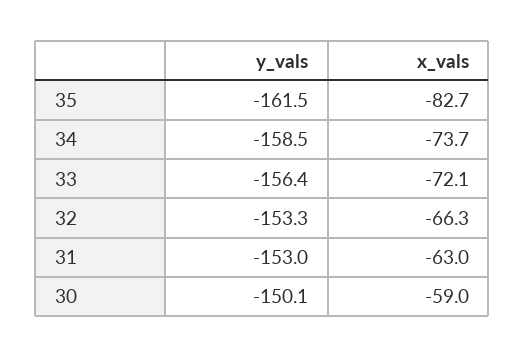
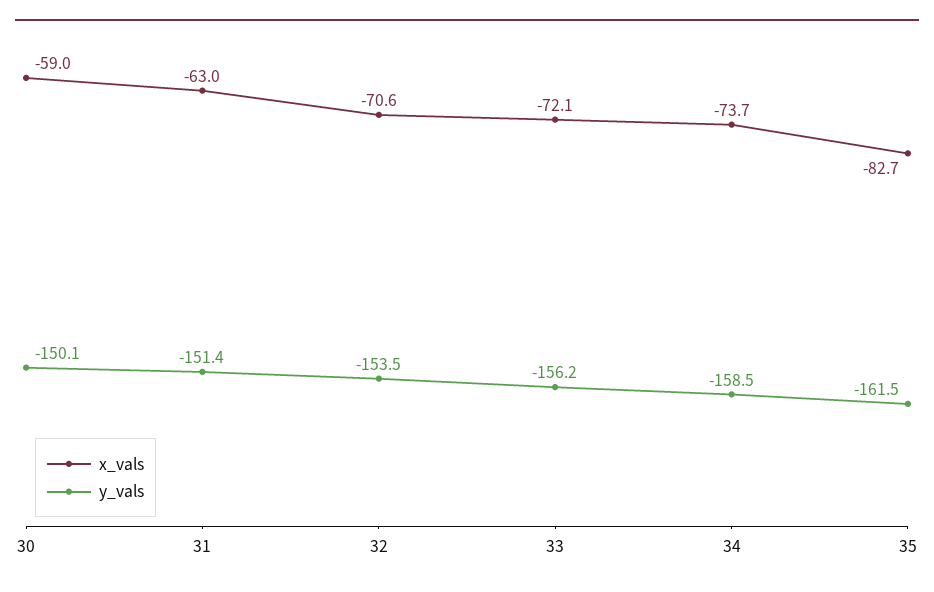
y_vals, 33: -156.4 -> -156.2
y_vals, 32: -153.3 -> -153.5
x_vals, 32: -66.3 -> -70.6
y_vals, 31: -153 -> -151.4

